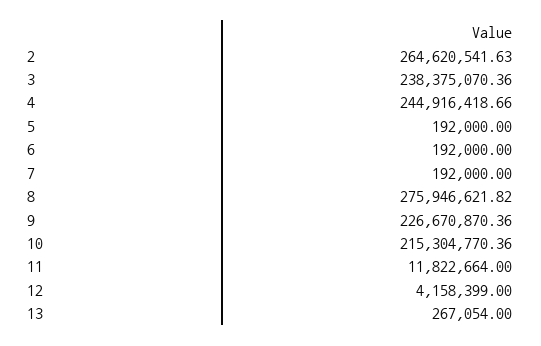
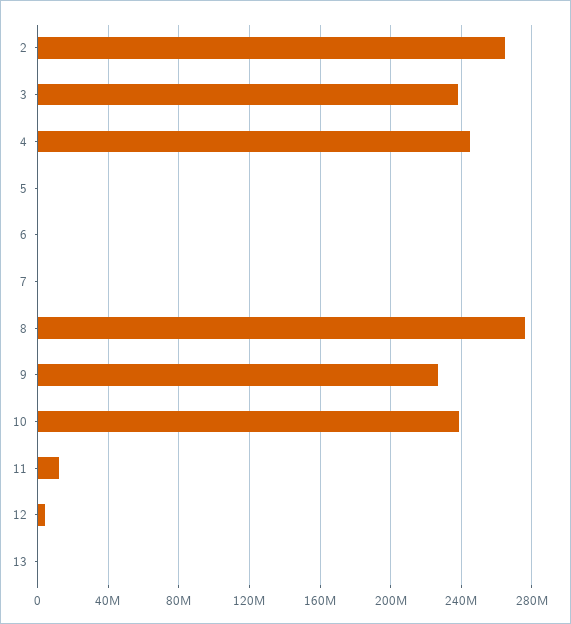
10: 215304770.36 -> 240000000

